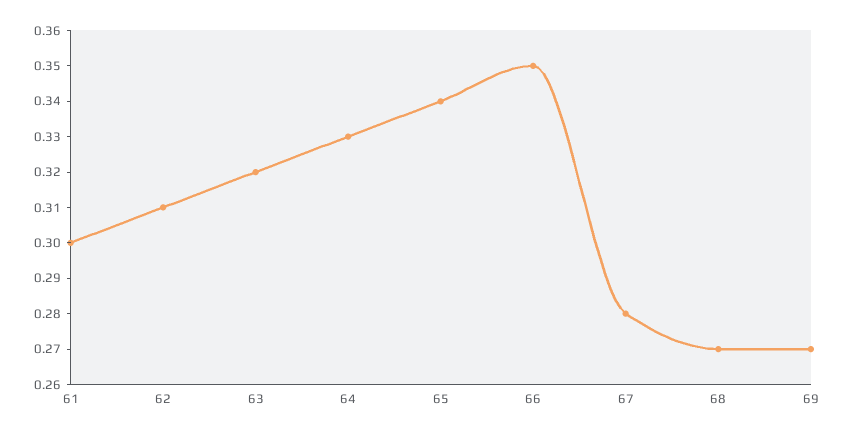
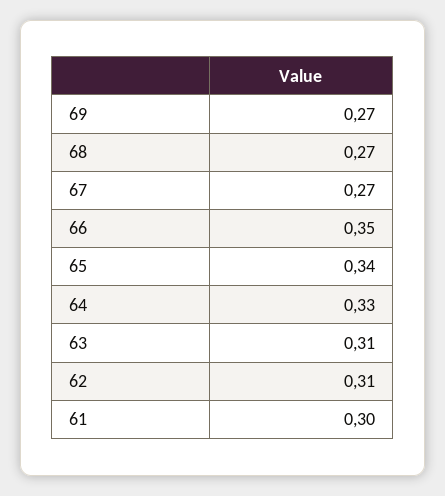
63: 0.32 -> 0.31
67: 0.28 -> 0.27

